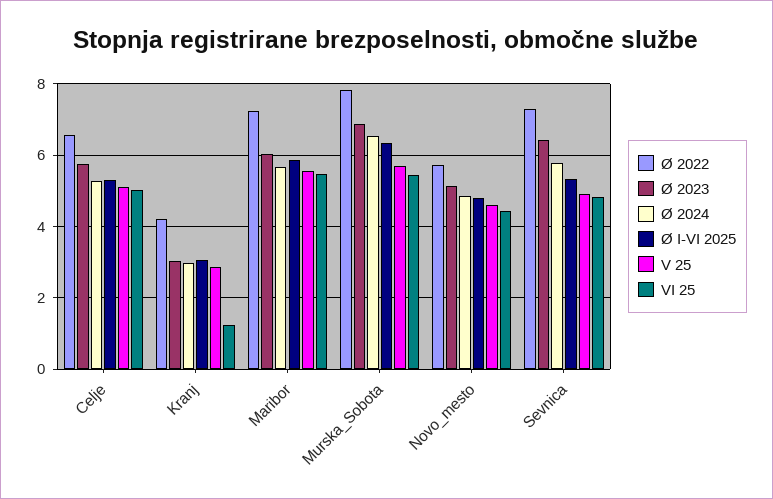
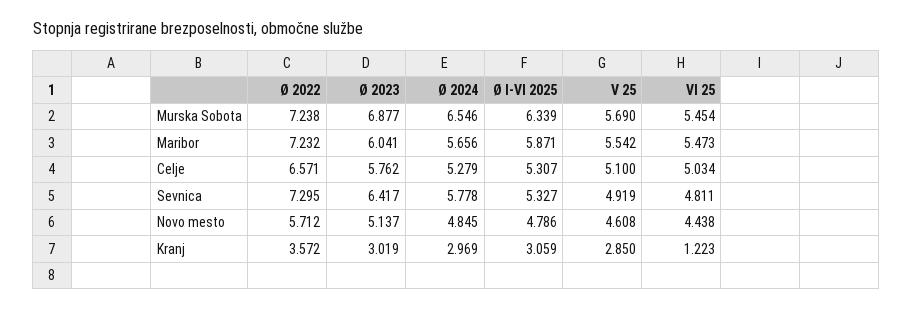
Ø 2022, Kranj: 4.2 -> 3.572
Ø 2022, Murska_Sobota: 7.8 -> 7.238

